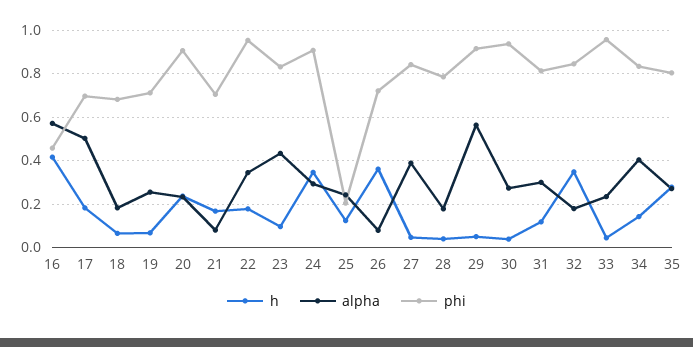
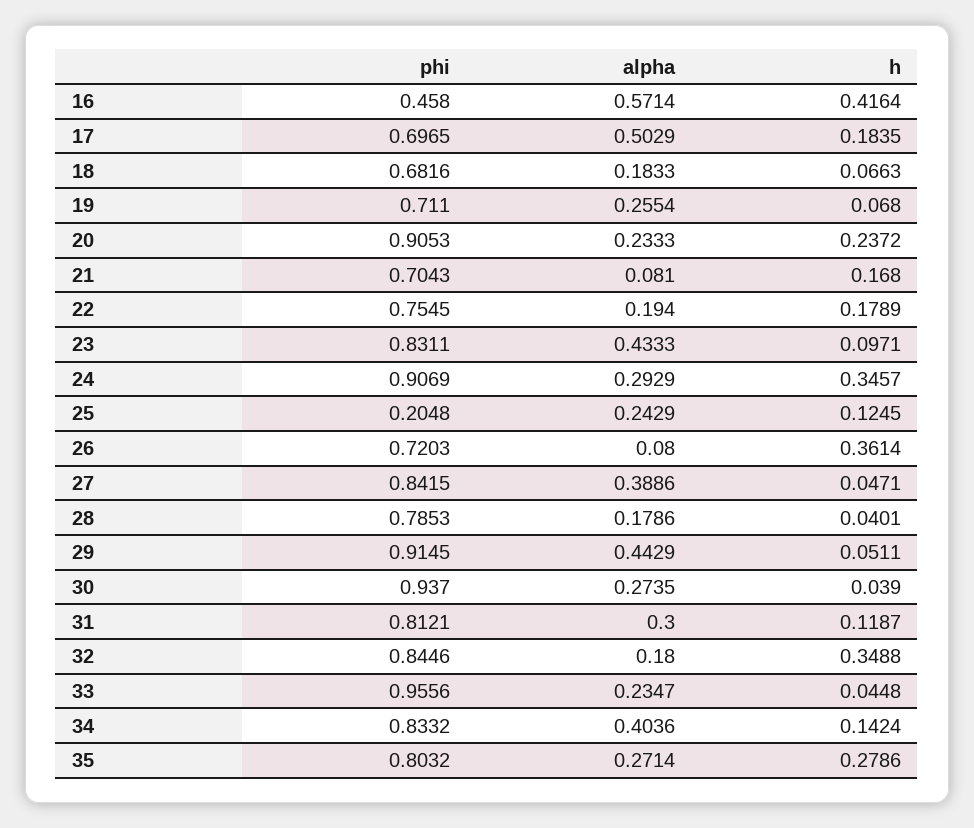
alpha, 22: 0.35 -> 0.194
phi, 22: 0.95 -> 0.7545
alpha, 29: 0.55 -> 0.4429

